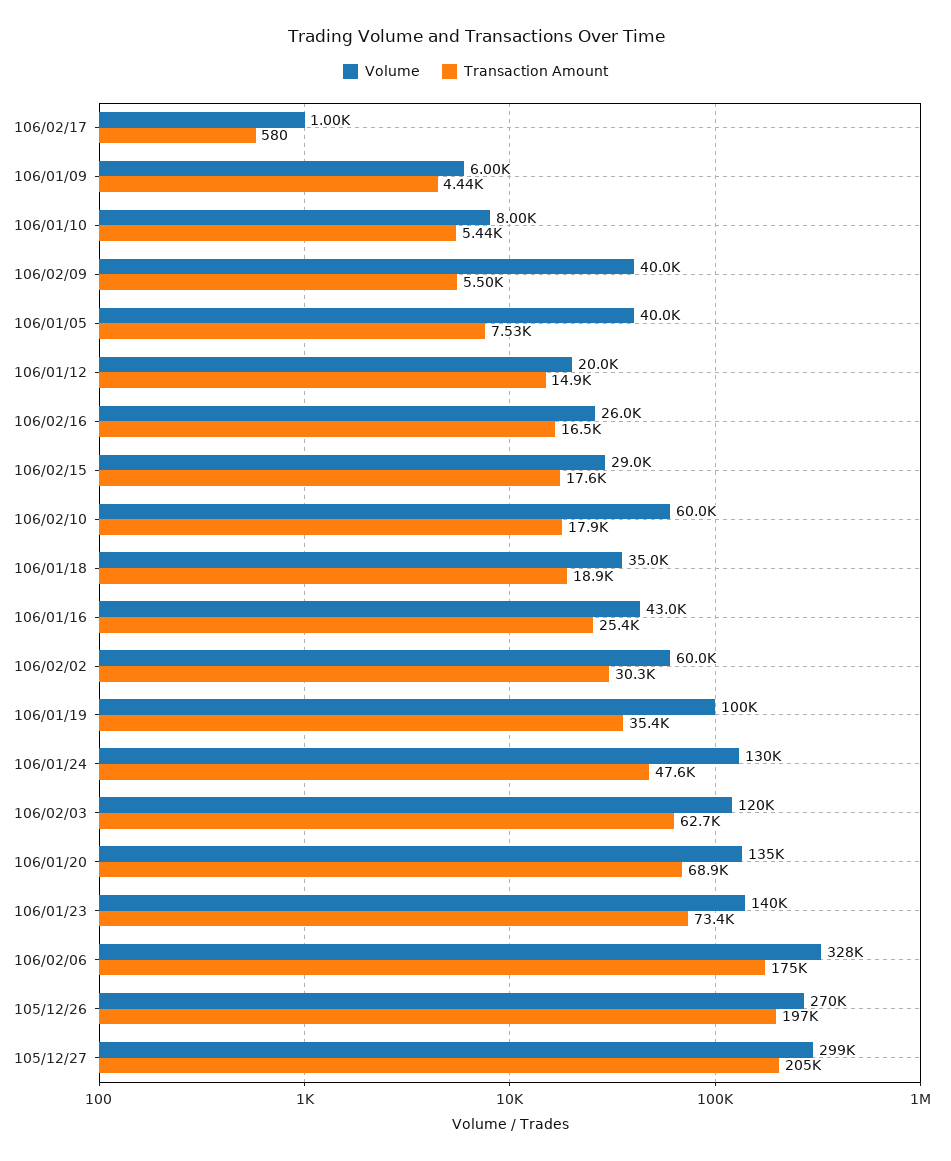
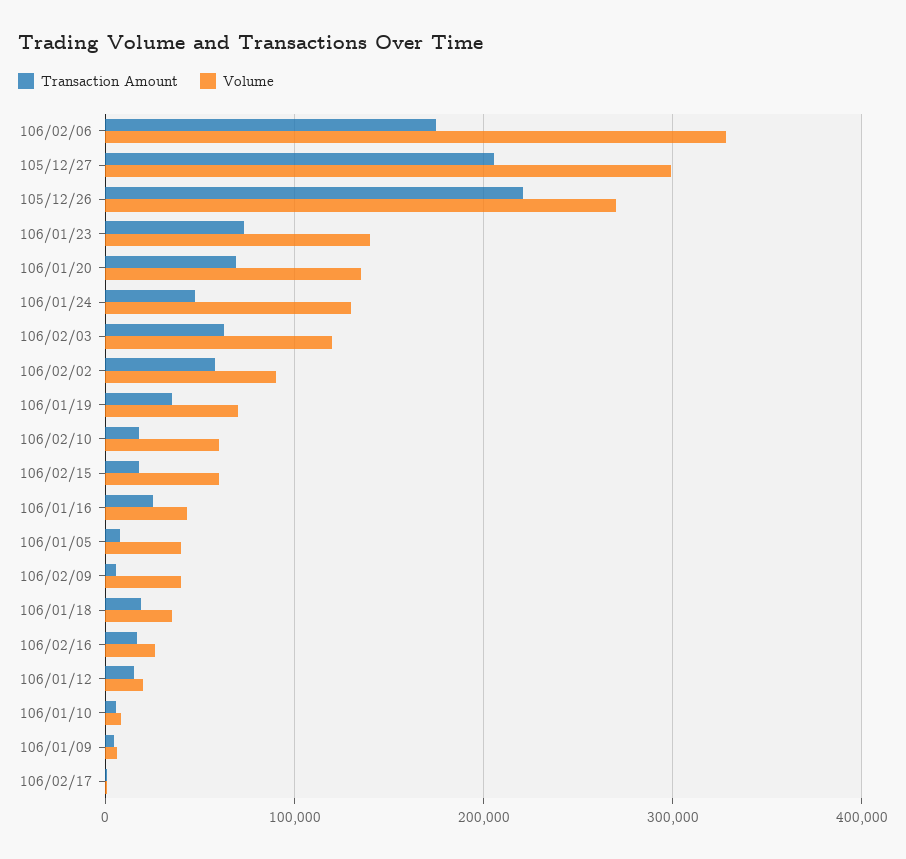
Volume, 106/02/15: 29000 -> 60000
Volume, 106/02/02: 60000 -> 90000
Transaction Amount, 106/02/02: 30300 -> 60000
Volume, 106/01/19: 100000 -> 70000
Transaction Amount, 105/12/26: 197000 -> 220000

